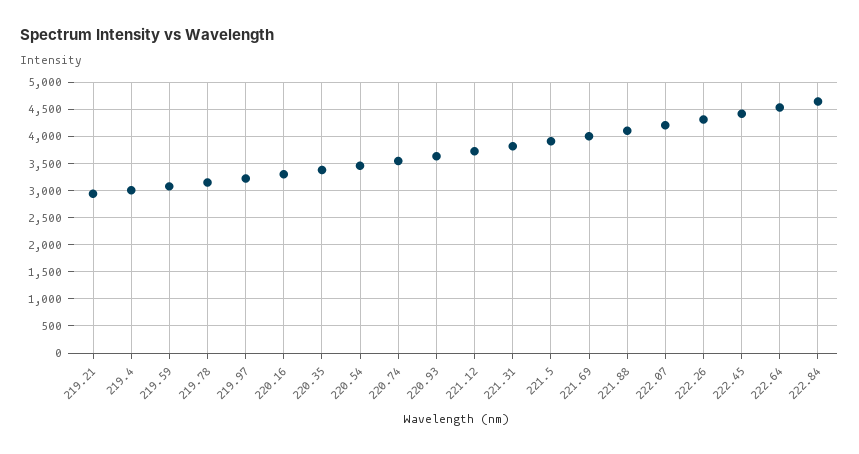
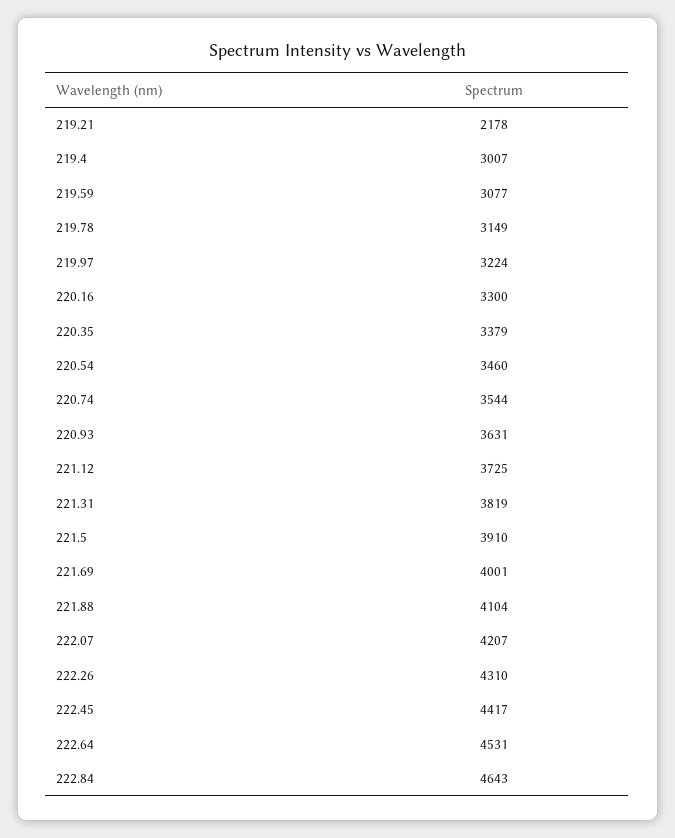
219.21: 3000 -> 2178

